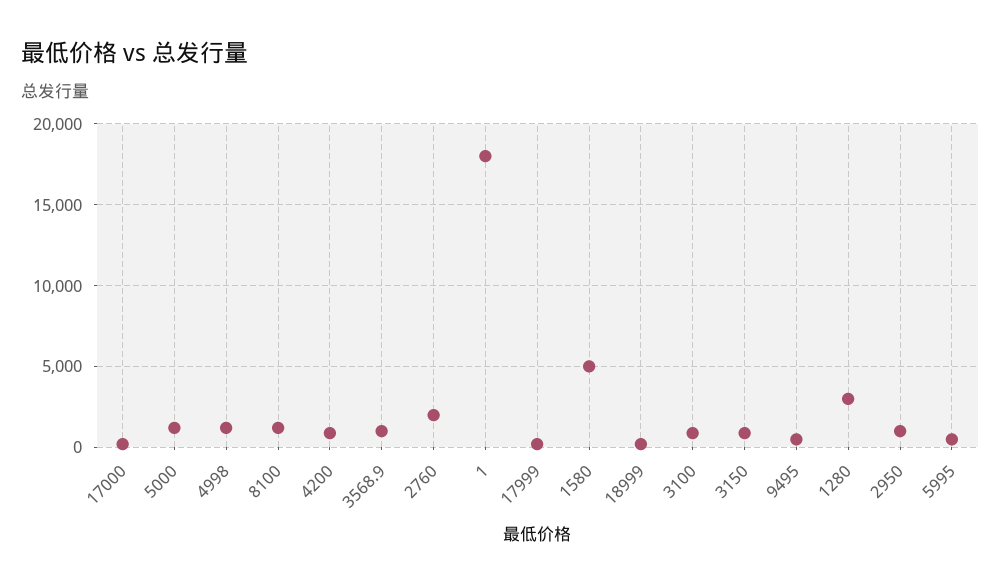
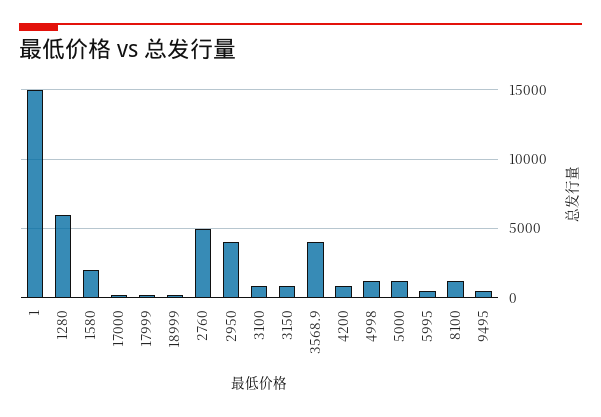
3568.9: 1000 -> 4000
2760: 2000 -> 5000
1: 18000 -> 15000
1580: 5000 -> 2000
1280: 3000 -> 6000
2950: 1000 -> 4000

